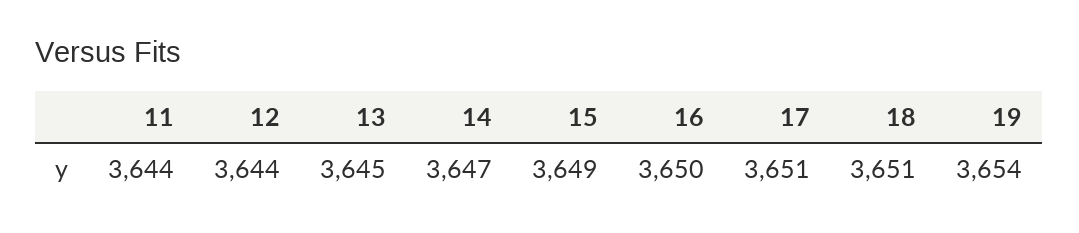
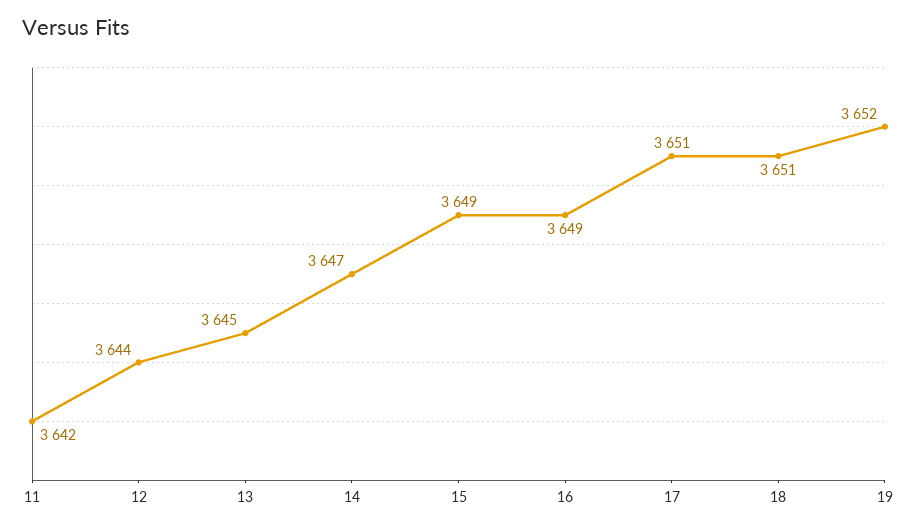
11: 3644 -> 3642
16: 3650 -> 3649
19: 3654 -> 3652

